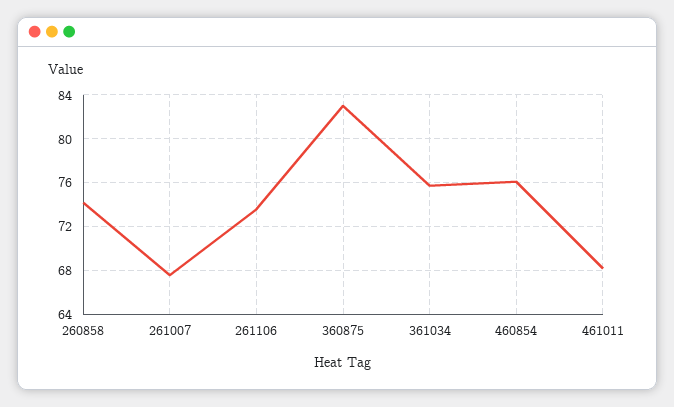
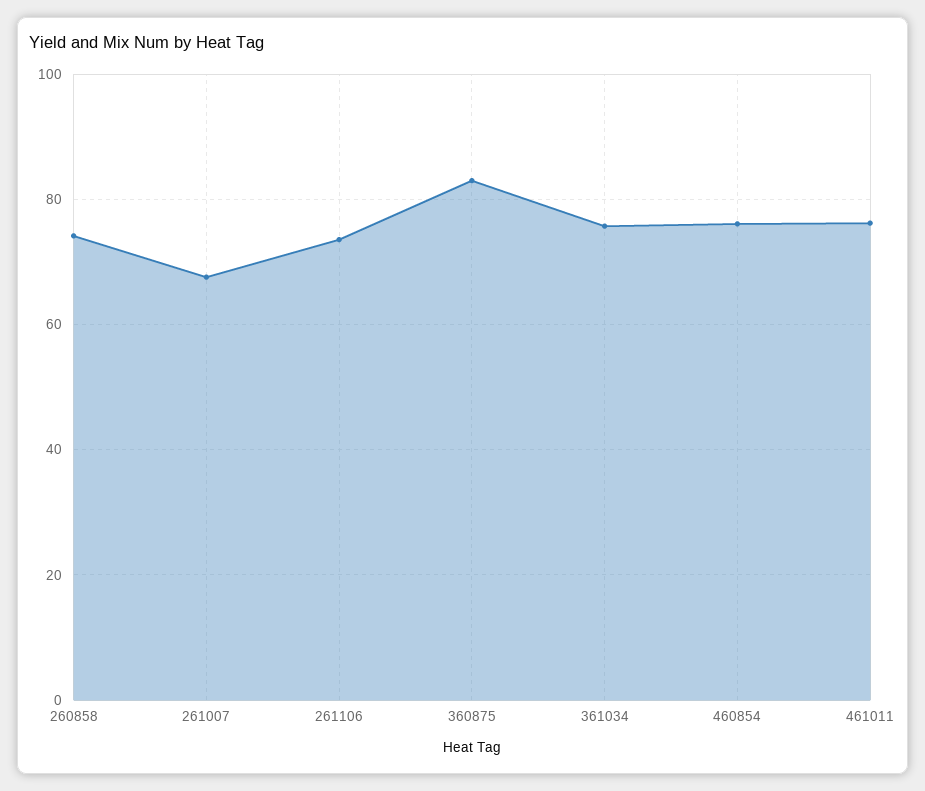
461011: 68 -> 76

